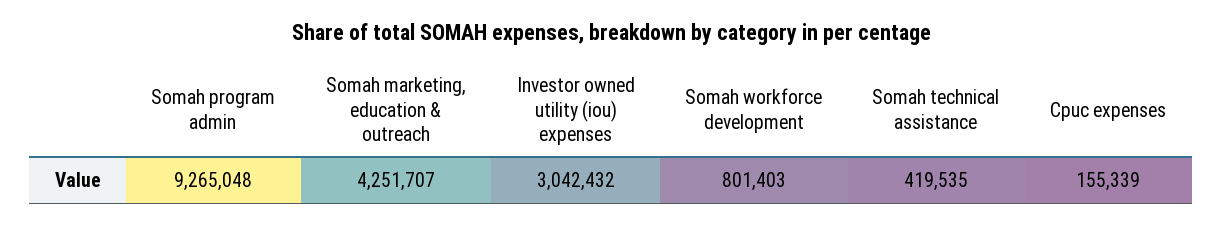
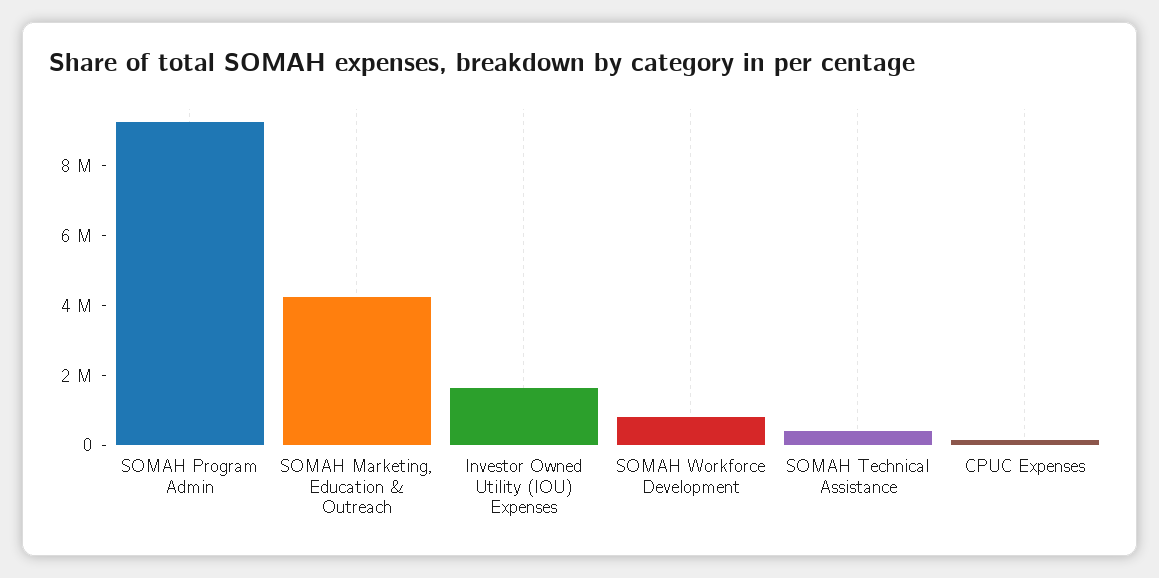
Investor owned utility (iou) expenses: 3042432 -> 1500000

